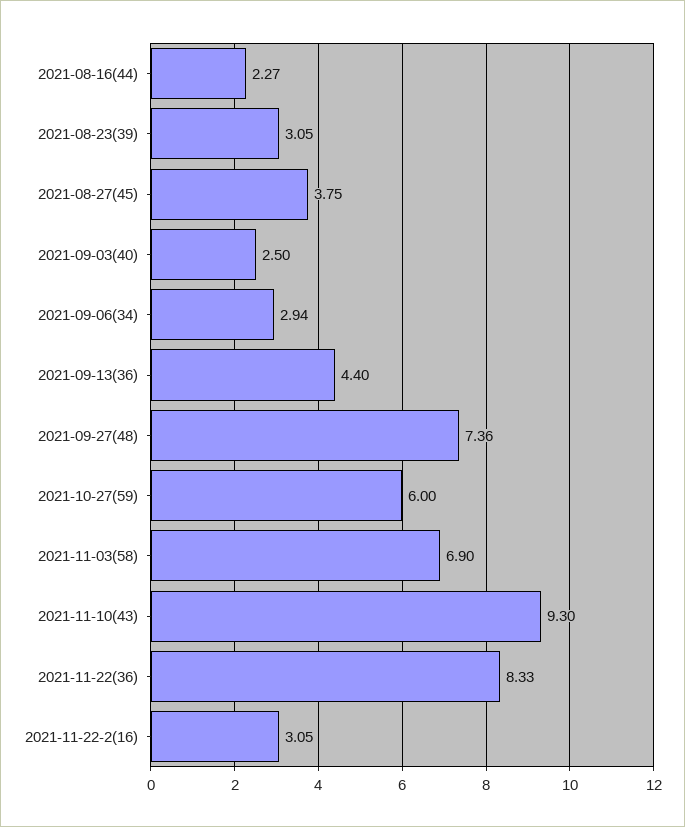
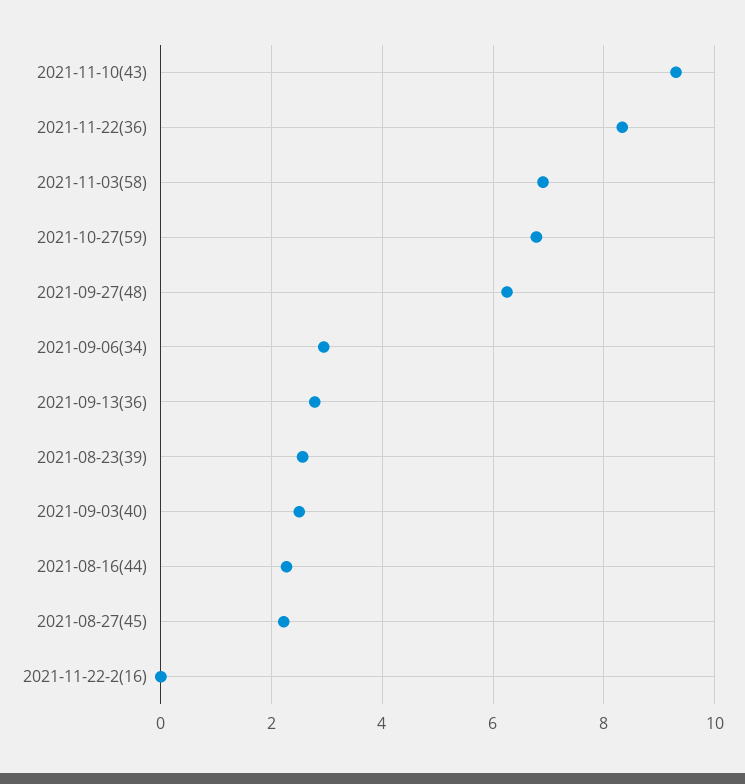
2021-08-23(39): 3.05 -> 2.6
2021-08-27(45): 3.75 -> 2.2
2021-09-13(36): 4.4 -> 2.8
2021-09-27(48): 7.36 -> 6.2
2021-10-27(59): 6 -> 6.8
2021-11-22-2(16): 3.05 -> 0

